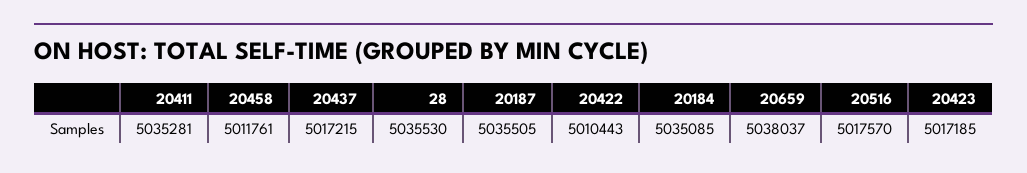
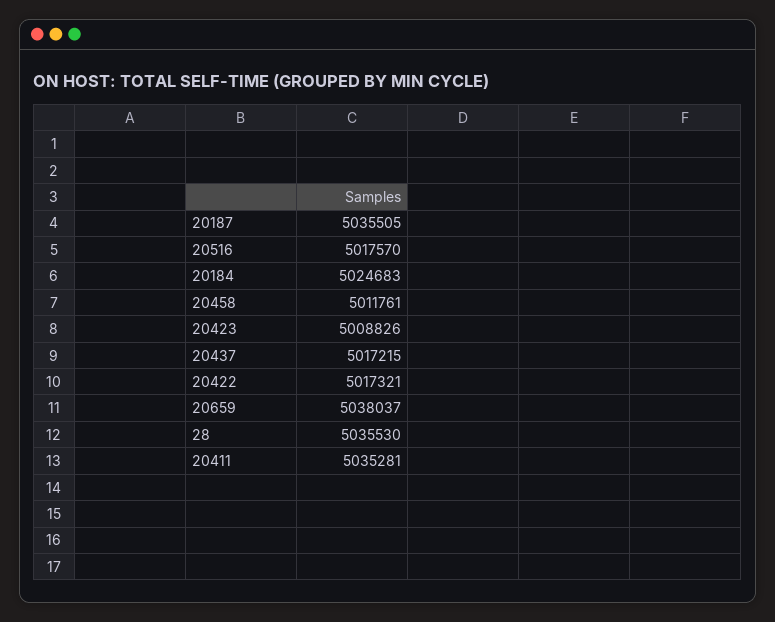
20422: 5010443 -> 5017321
20184: 5035085 -> 5024683
20423: 5017185 -> 5008826

